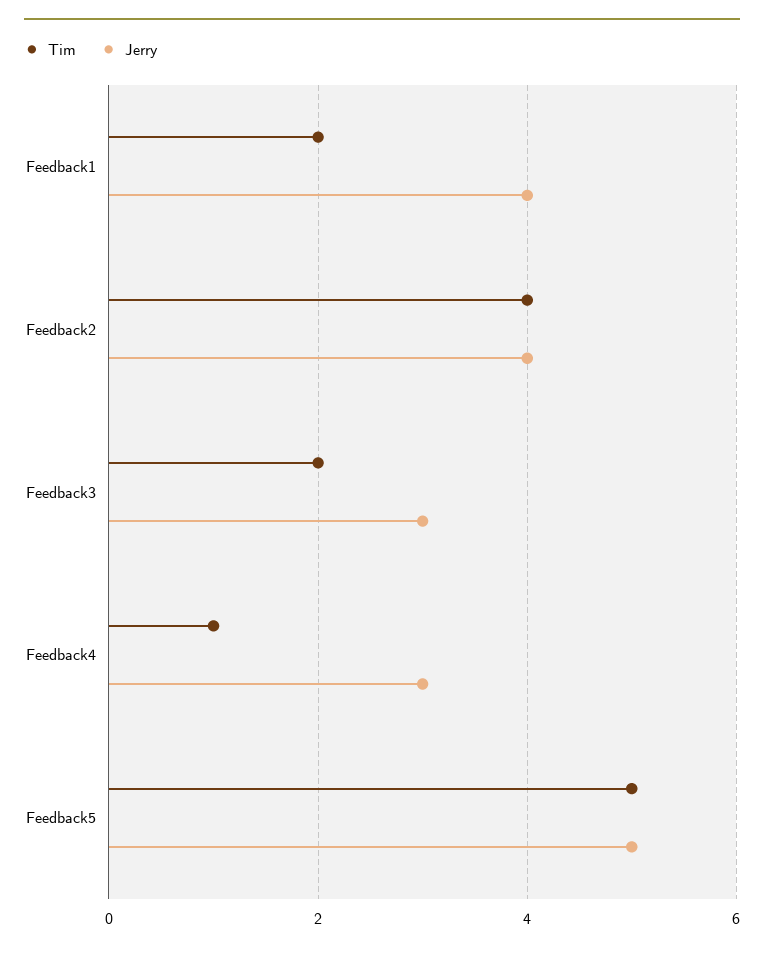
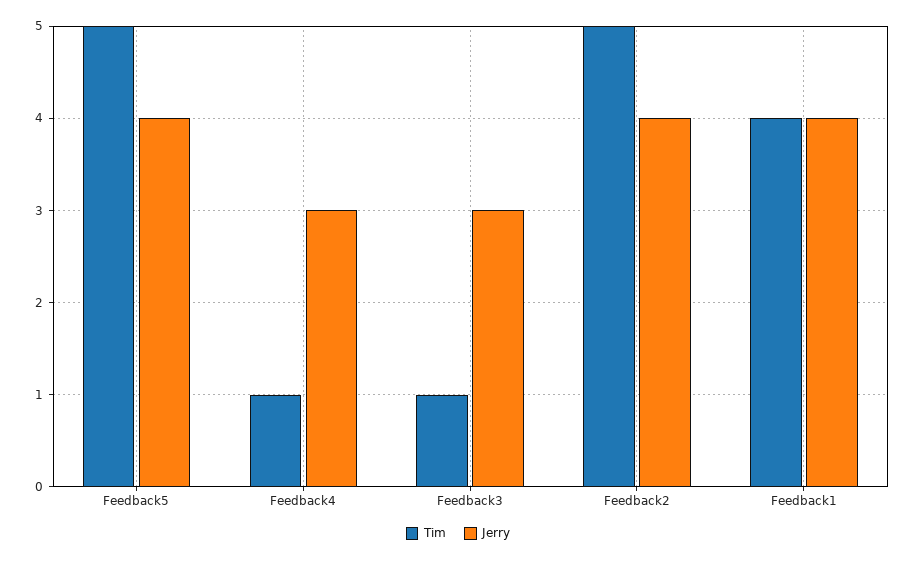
Tim, Feedback1: 2 -> 4
Tim, Feedback2: 4 -> 5
Tim, Feedback3: 2 -> 1
Jerry, Feedback5: 5 -> 4

